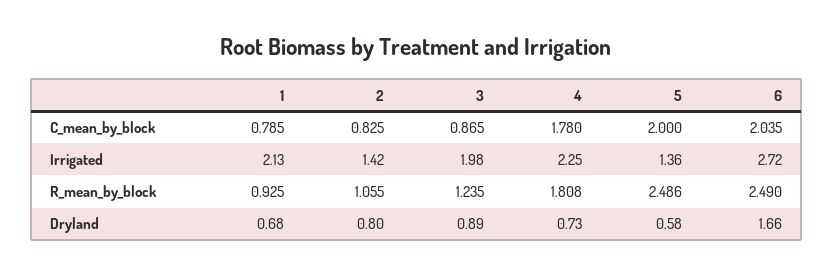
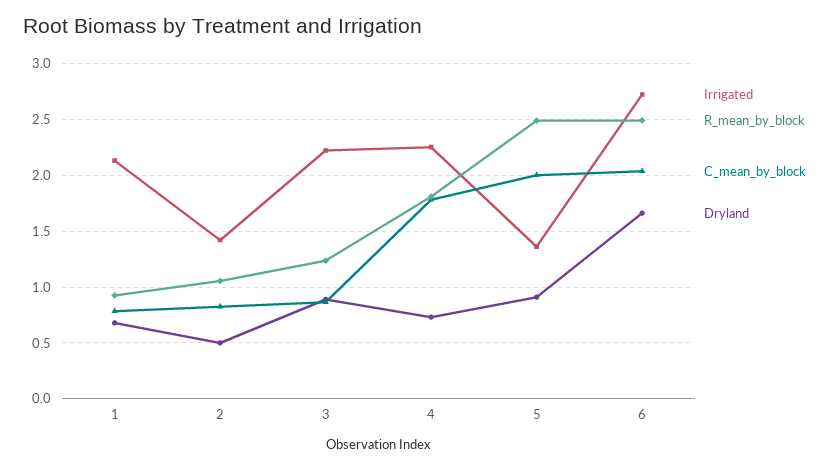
Irrigated, 3: 1.98 -> 2.2
Dryland, 2: 0.8 -> 0.5
Dryland, 5: 0.58 -> 0.9

